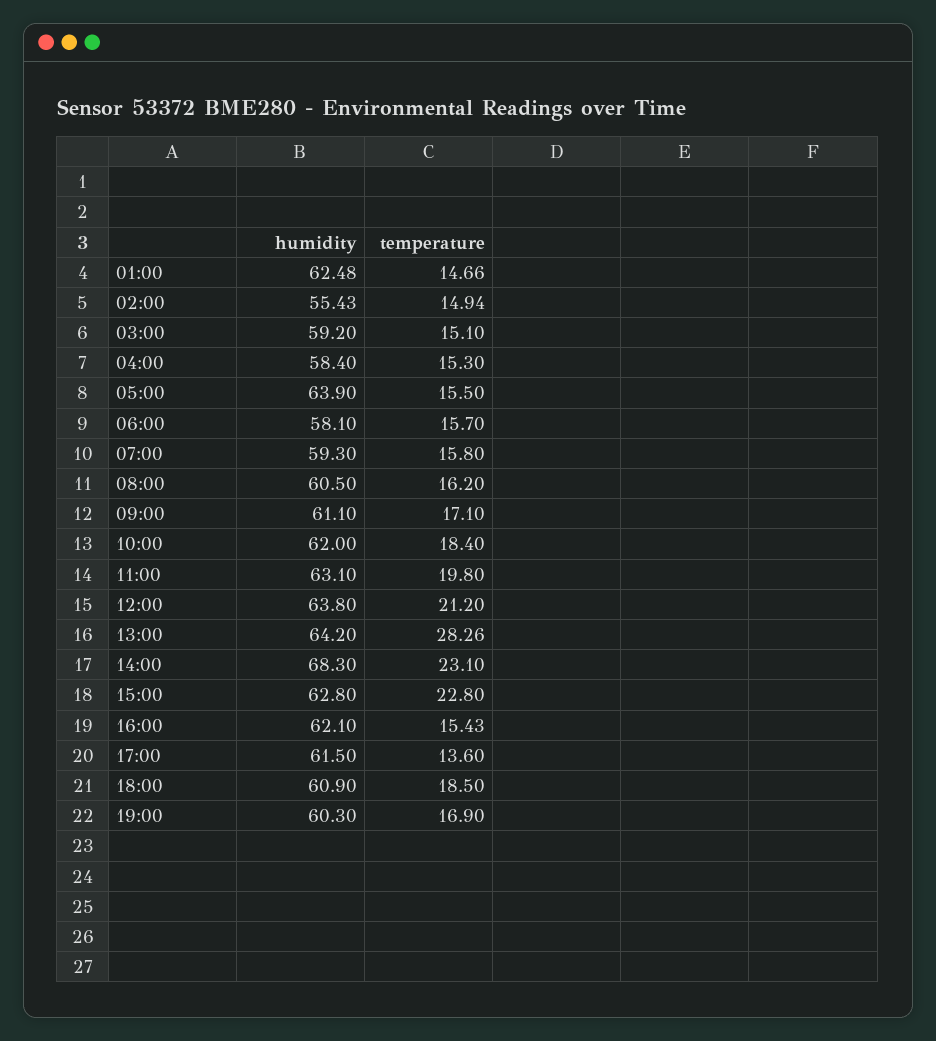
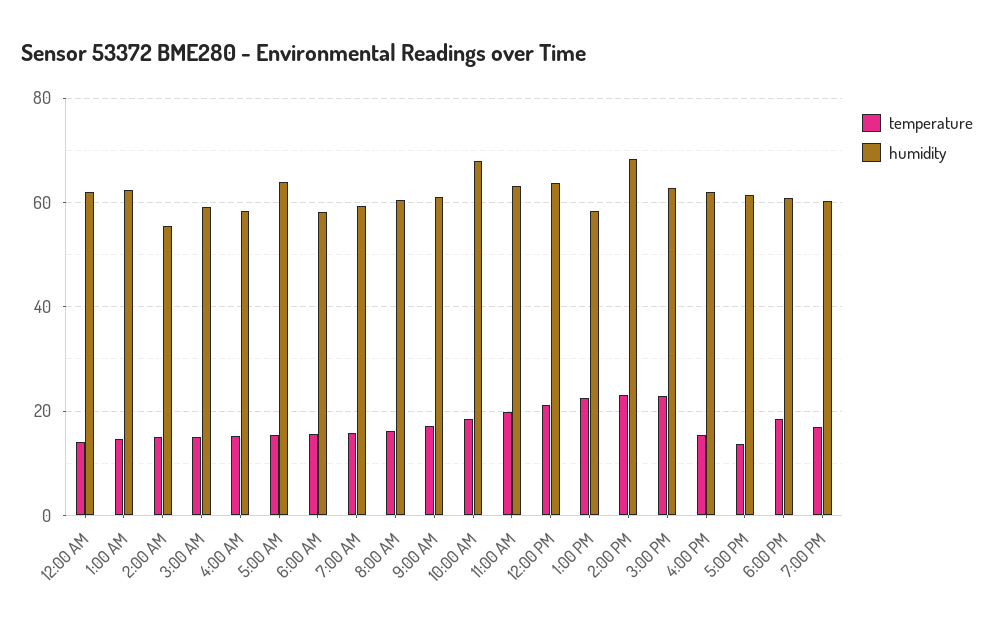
humidity, 10:00: 62 -> 68
humidity, 13:00: 64.2 -> 58
temperature, 13:00: 28.26 -> 22
temperature, 12:00 AM: none -> 14
humidity, 12:00 AM: none -> 62

